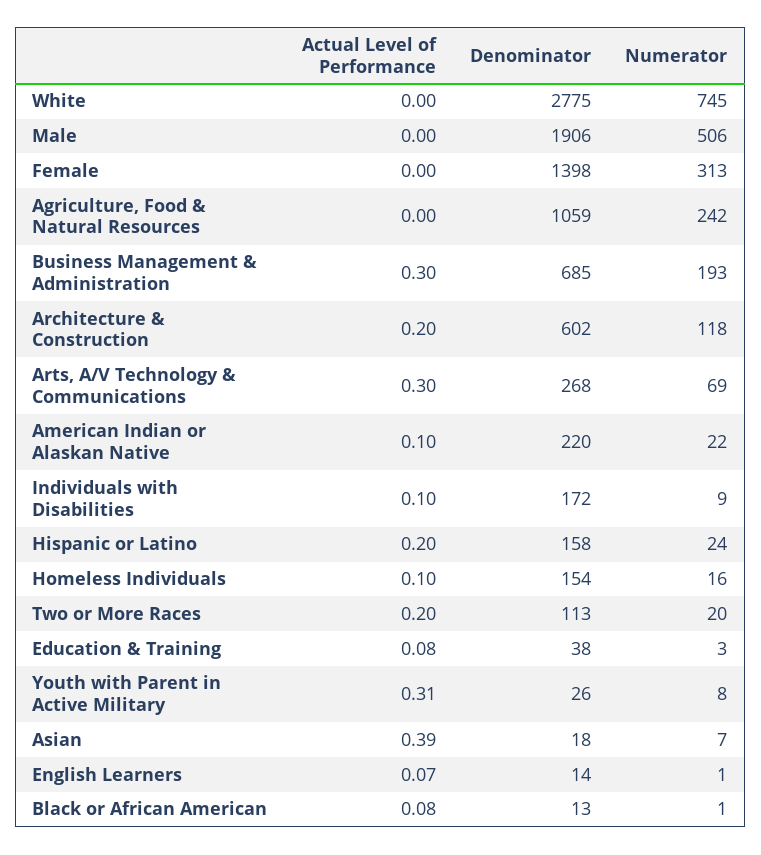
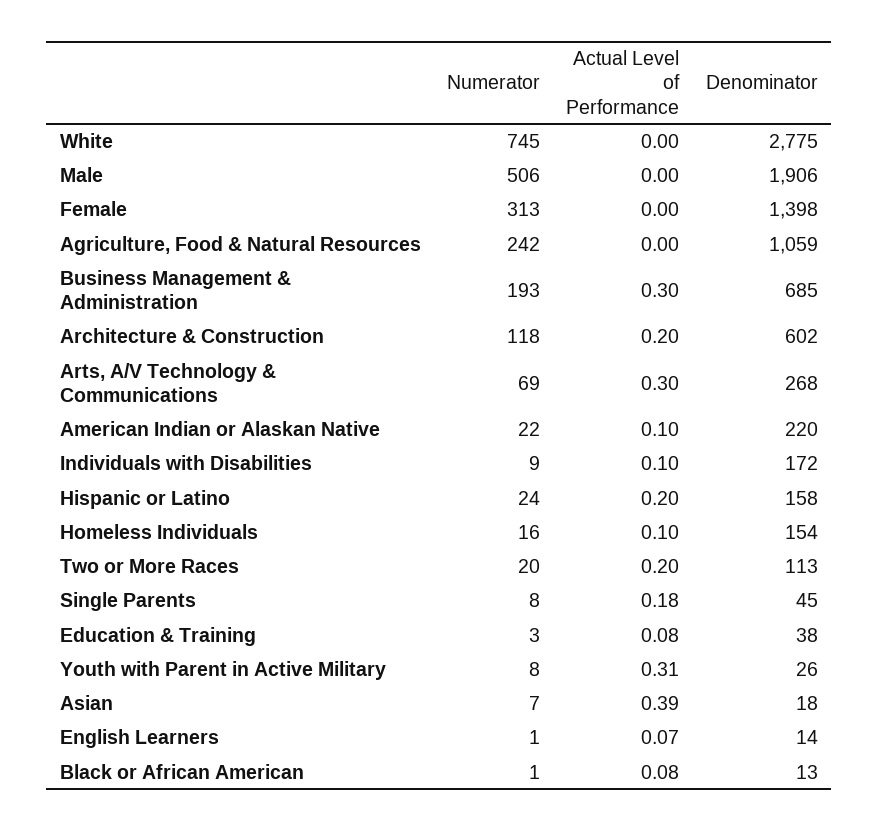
Numerator, Single Parents: none -> 8
Actual Level of Performance, Single Parents: none -> 0.18
Denominator, Single Parents: none -> 45

